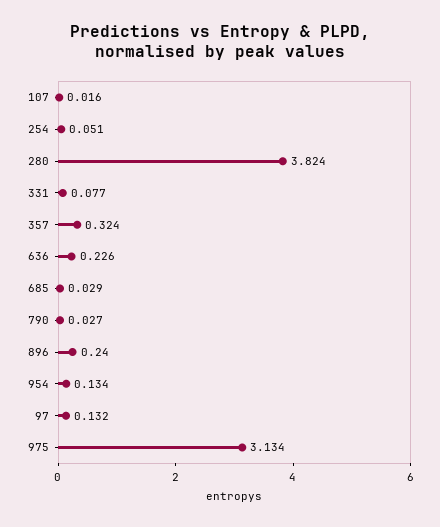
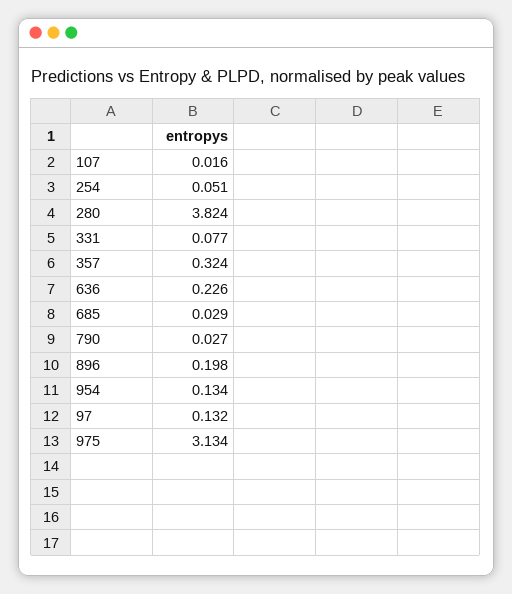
896: 0.24 -> 0.198

